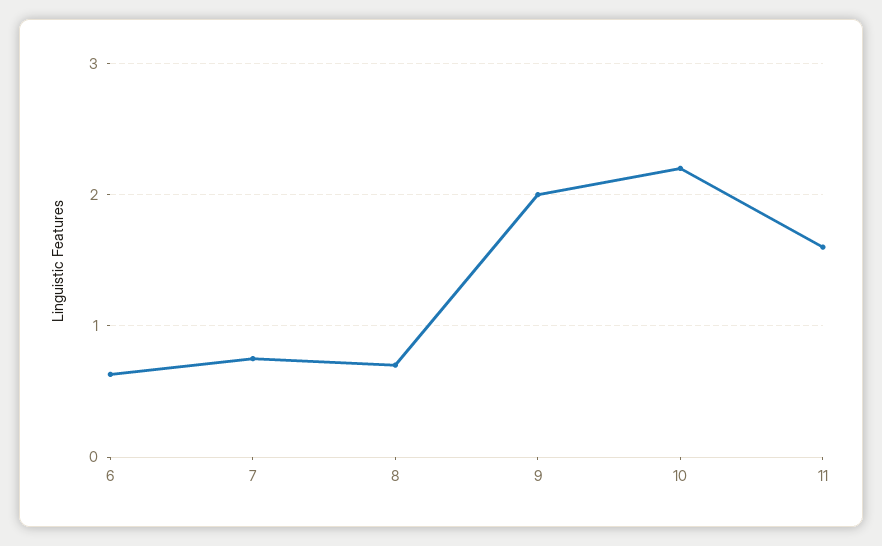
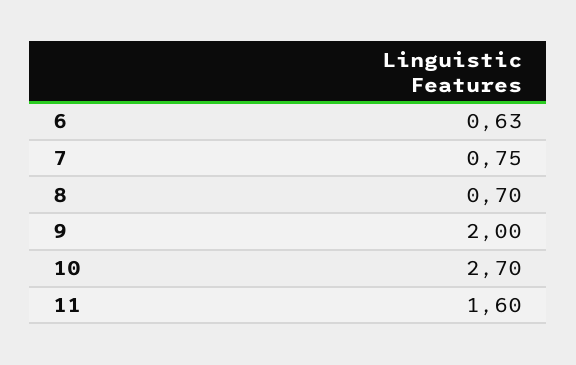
10: 2.2 -> 2.7

